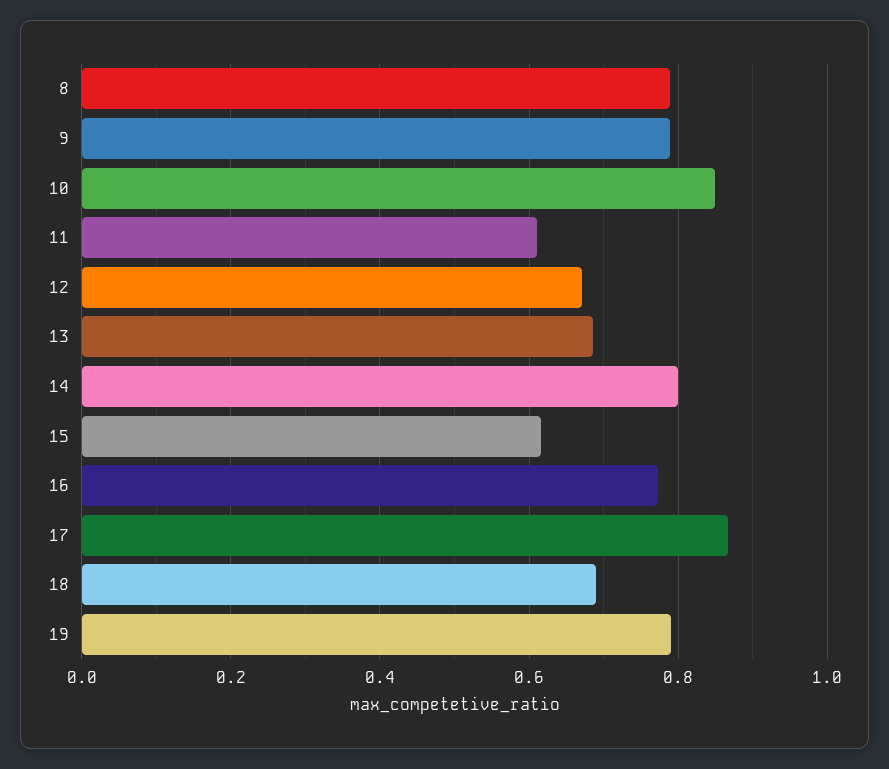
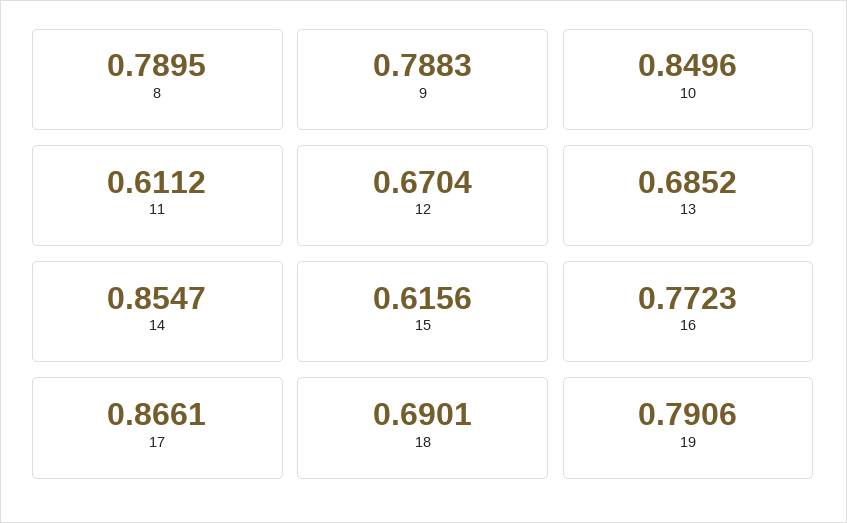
14: 0.8 -> 0.8547

